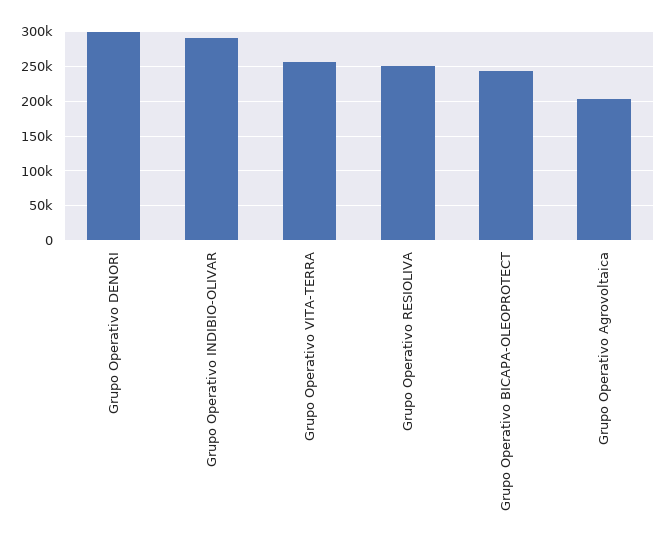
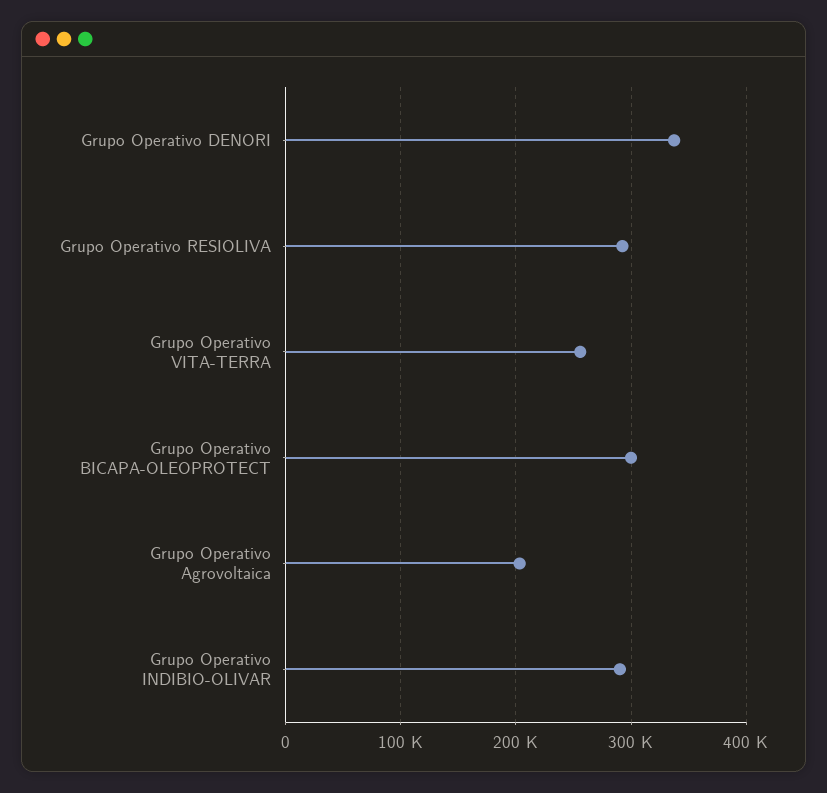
Grupo Operativo DENORI: 300000 -> 340000
Grupo Operativo RESIOLIVA: 250000 -> 290000
Grupo Operativo BICAPA-OLEOPROTECT: 240000 -> 300000

